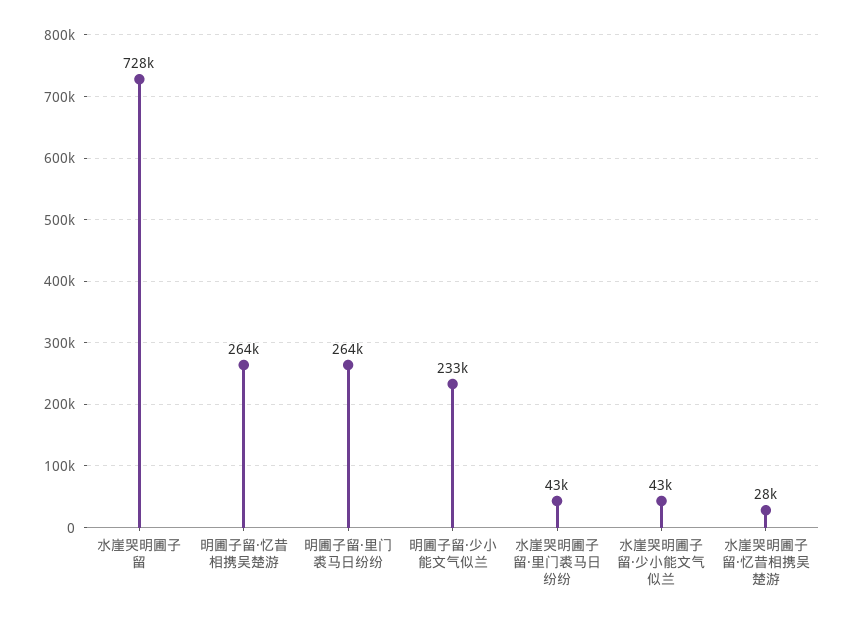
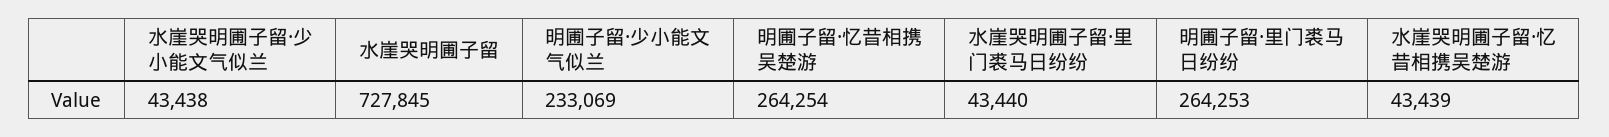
水崖哭明圃子留·忆昔相携吴楚游: 28000 -> 43439

